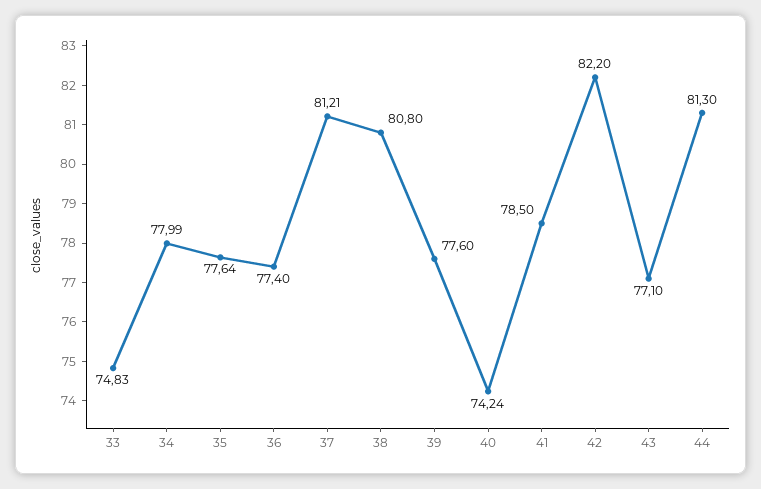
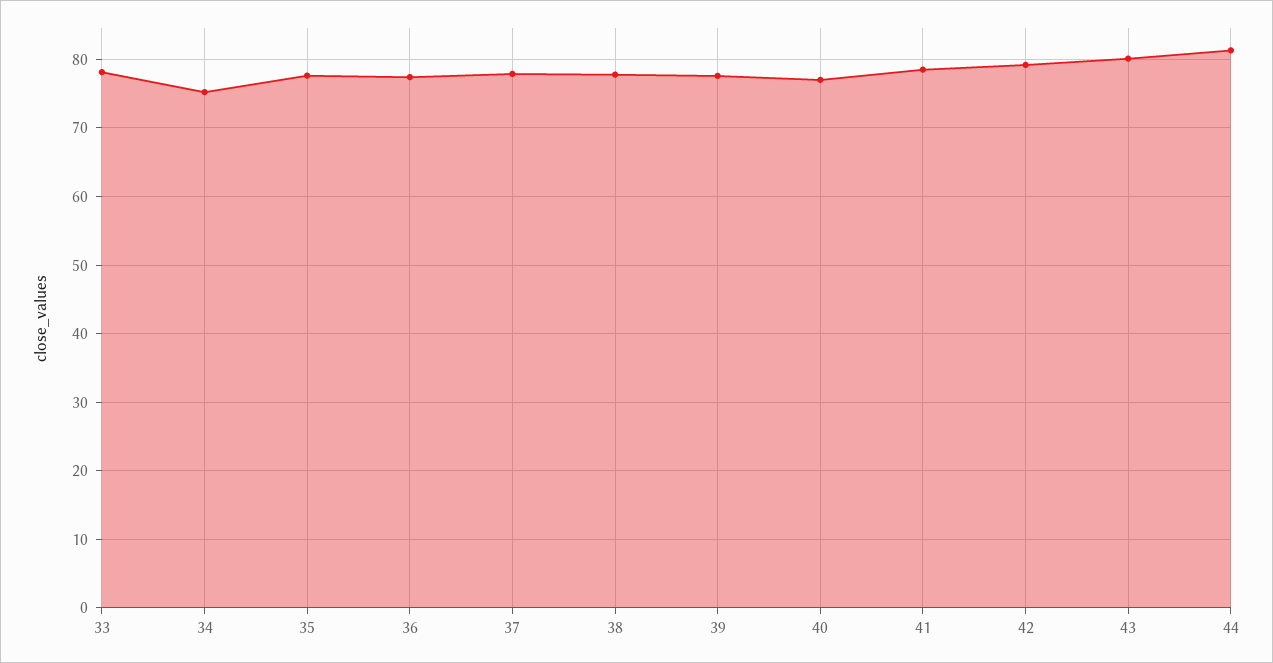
33: 74.83 -> 78
34: 77.99 -> 75
37: 81.21 -> 78
38: 80.8 -> 78
40: 74.24 -> 77
42: 82.2 -> 79
43: 77.1 -> 80

